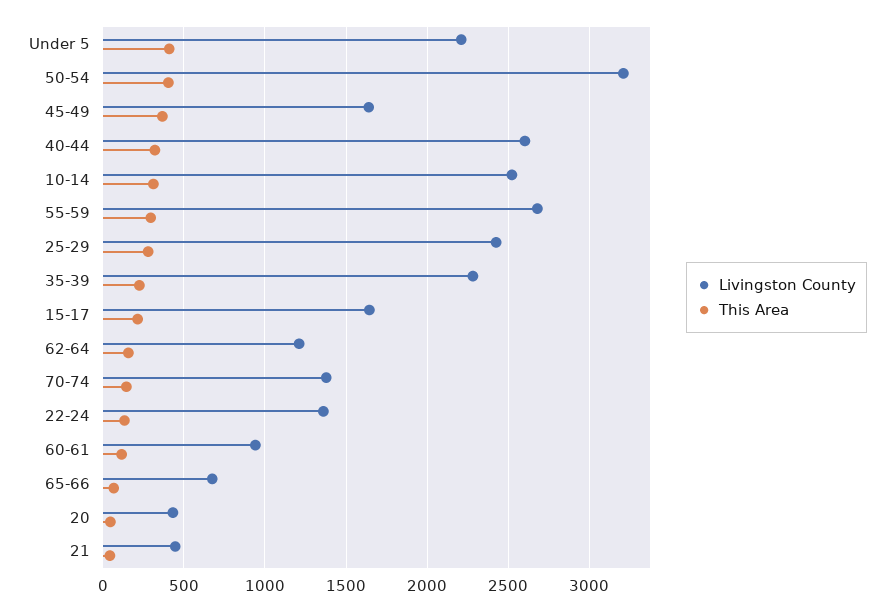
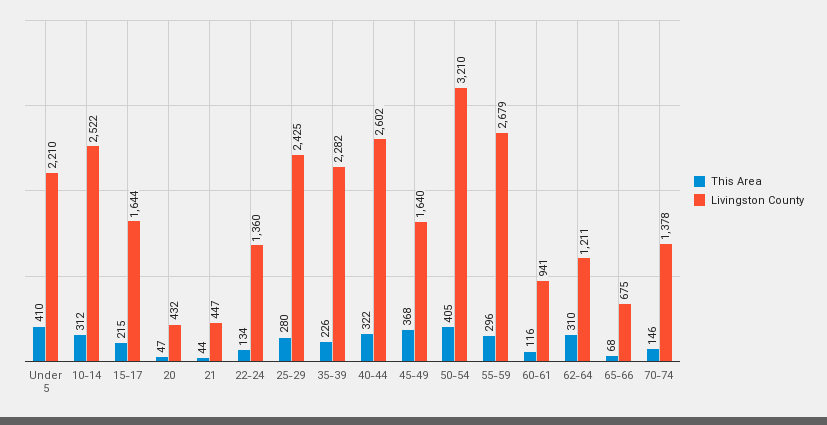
This Area, 62-64: 150 -> 310

